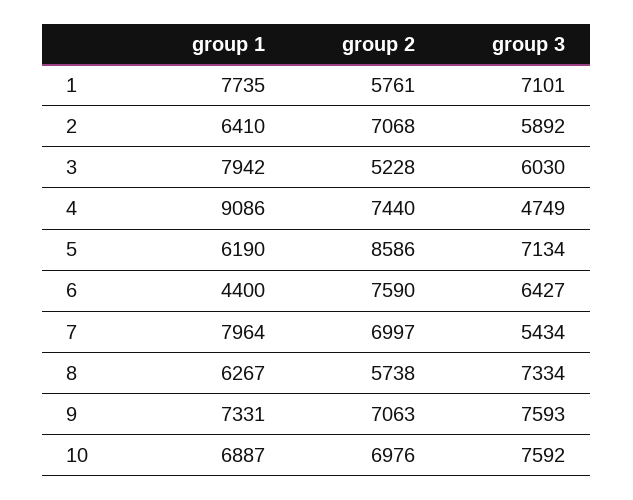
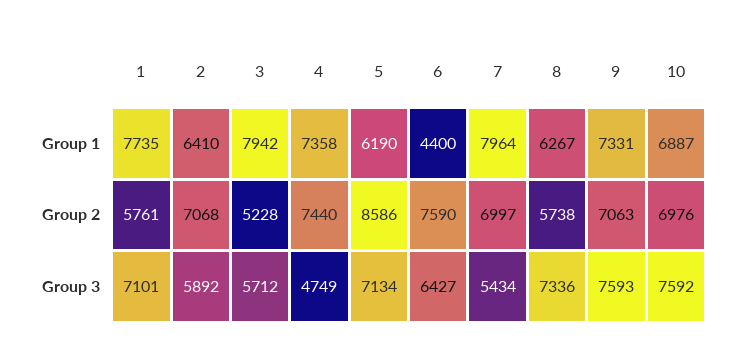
group 3, 3: 6030 -> 5712
group 1, 4: 9086 -> 7358
group 3, 8: 7334 -> 7336

